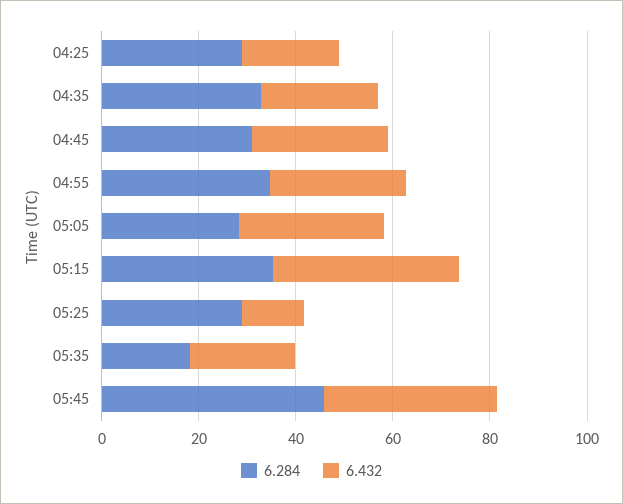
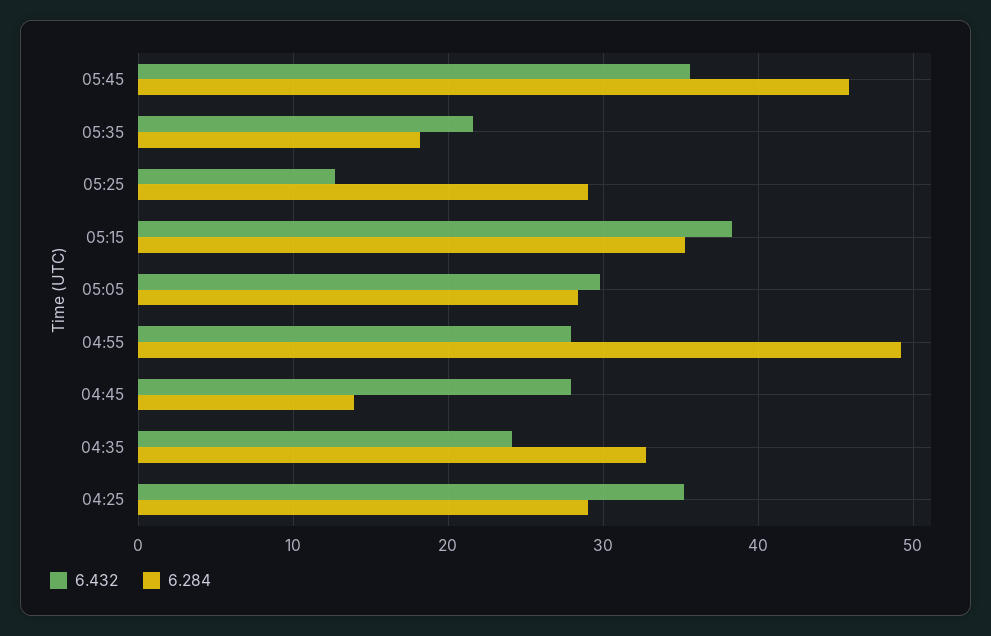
6.432, 04:25: 20 -> 35
6.284, 04:45: 30 -> 14
6.284, 04:55: 35 -> 49

